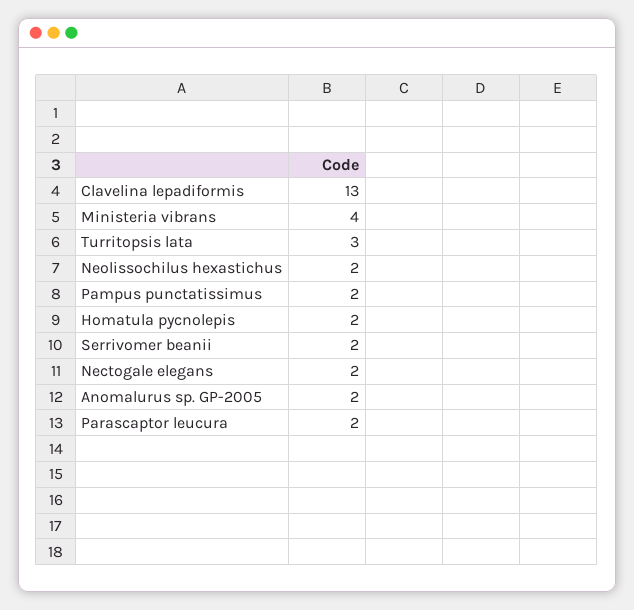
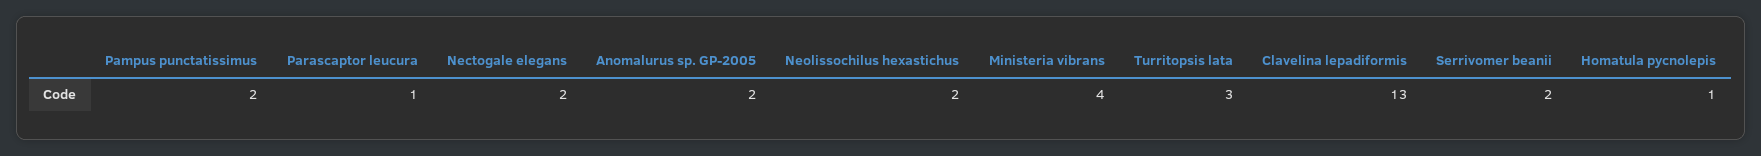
Homatula pycnolepis: 2 -> 1
Parascaptor leucura: 2 -> 1

